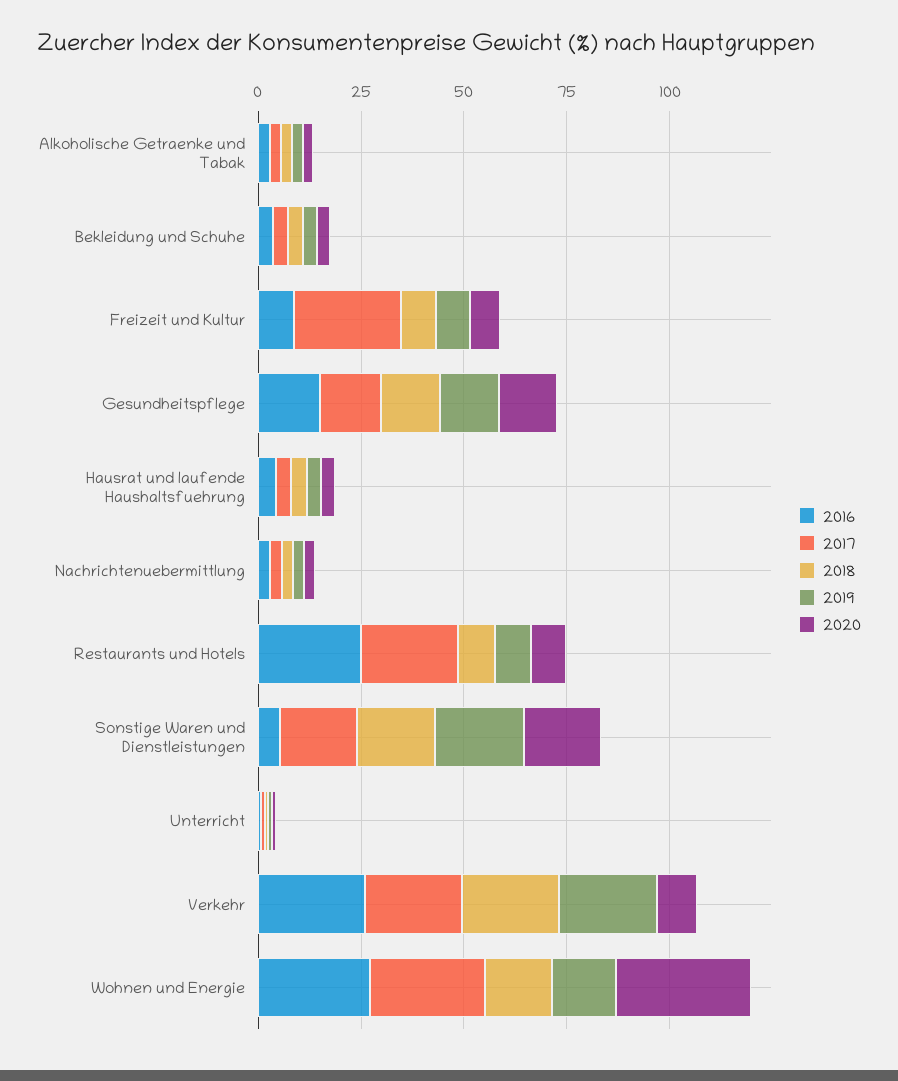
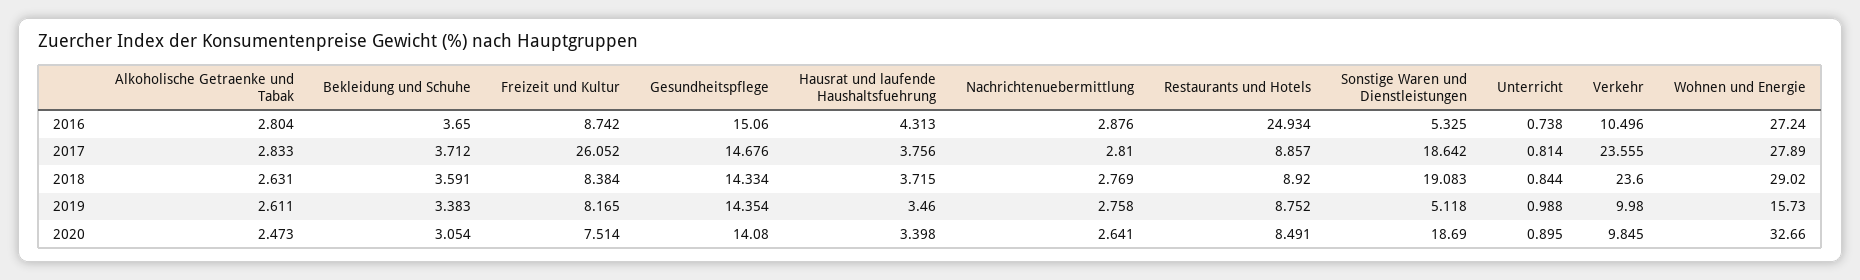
2017, Restaurants und Hotels: 25 -> 8.857
2019, Sonstige Waren und Dienstleistungen: 20 -> 5.118
2016, Verkehr: 25 -> 10.496
2019, Verkehr: 25 -> 9.98
2018, Wohnen und Energie: 15 -> 29.02

